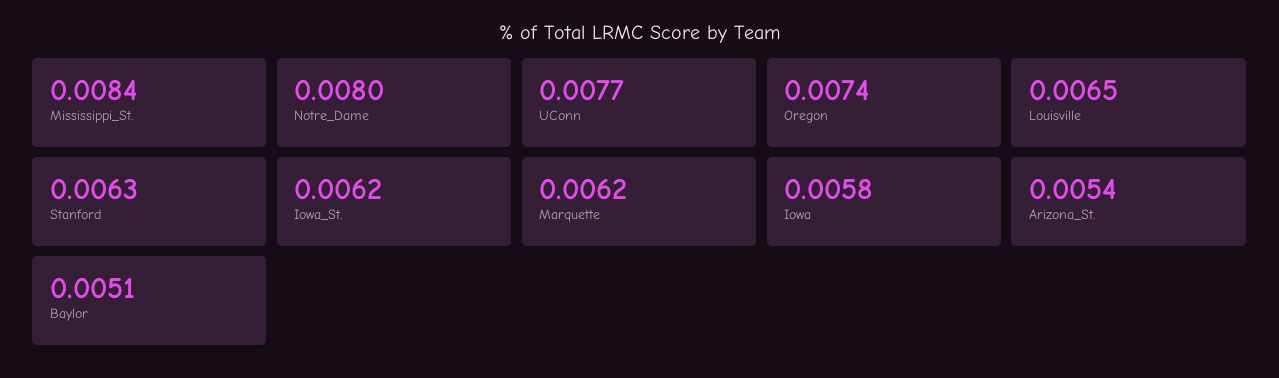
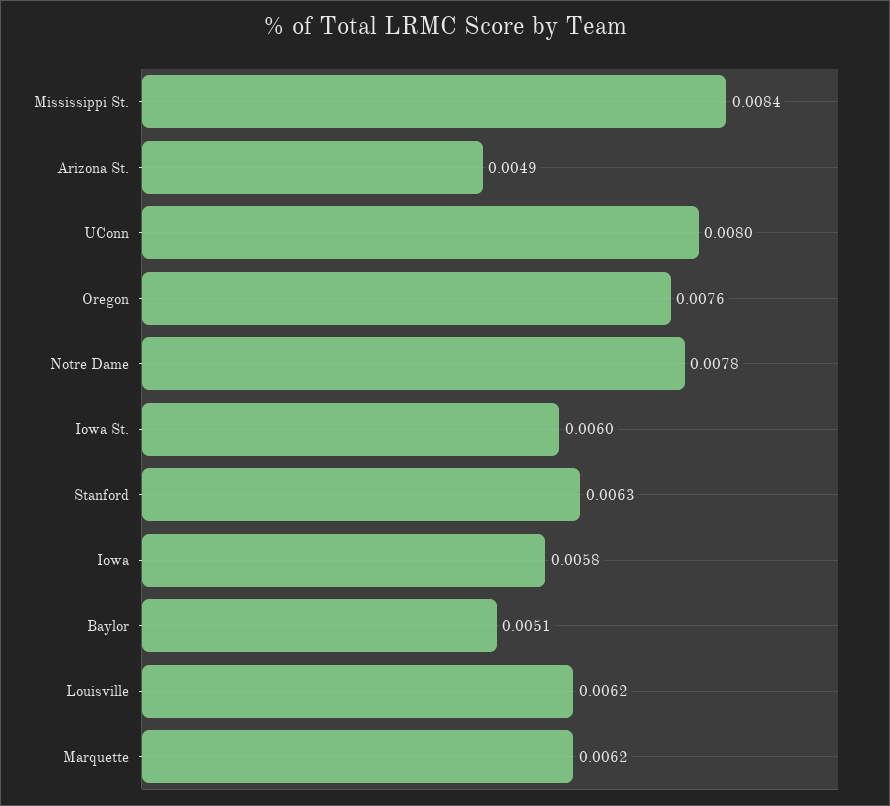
Notre_Dame: 0.008 -> 0.0078
UConn: 0.0077 -> 0.008
Oregon: 0.0074 -> 0.0076
Louisville: 0.0065 -> 0.0062
Iowa_St.: 0.0062 -> 0.006
Arizona_St.: 0.0054 -> 0.0049

